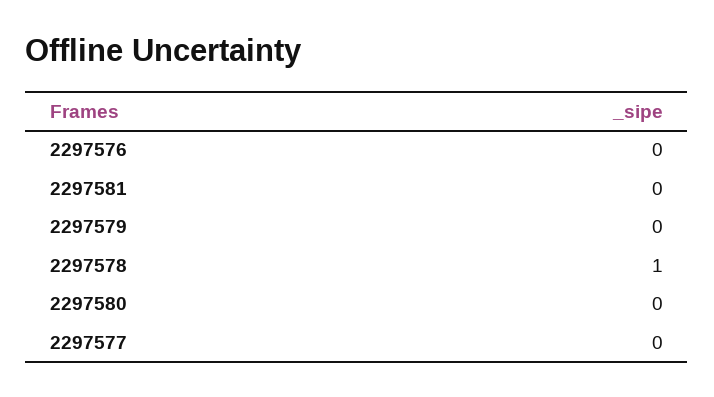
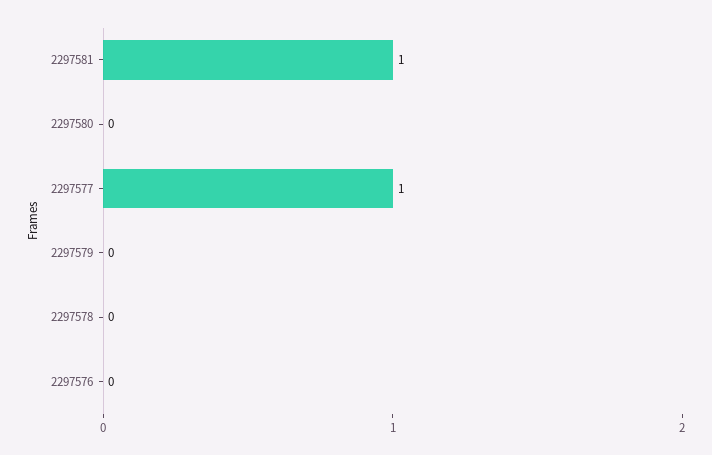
2297581: 0 -> 1
2297578: 1 -> 0
2297577: 0 -> 1

